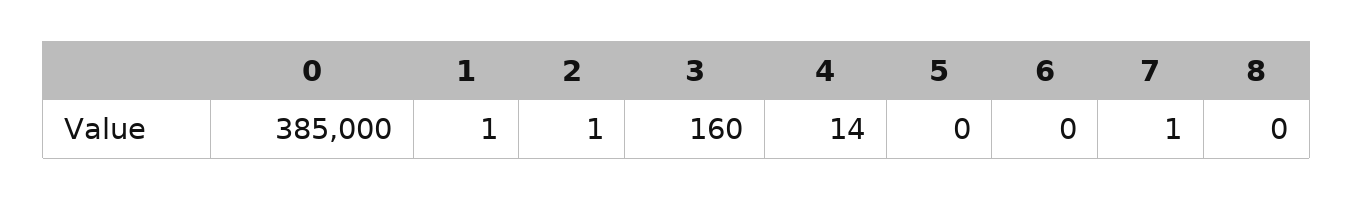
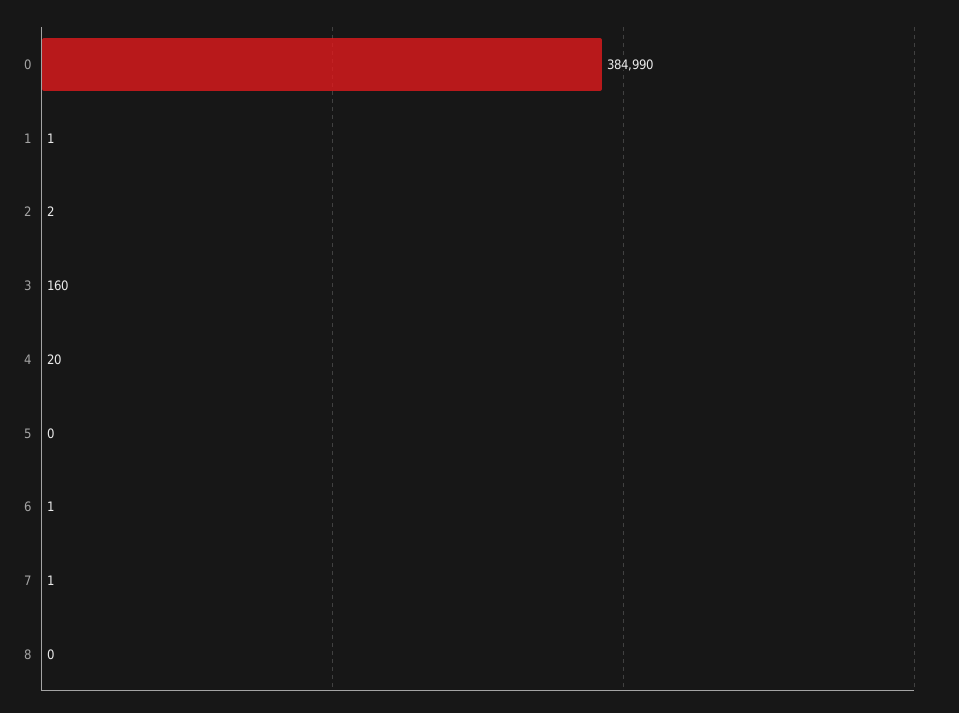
0: 385000 -> 384990
2: 1 -> 2
4: 14 -> 20
6: 0 -> 1

